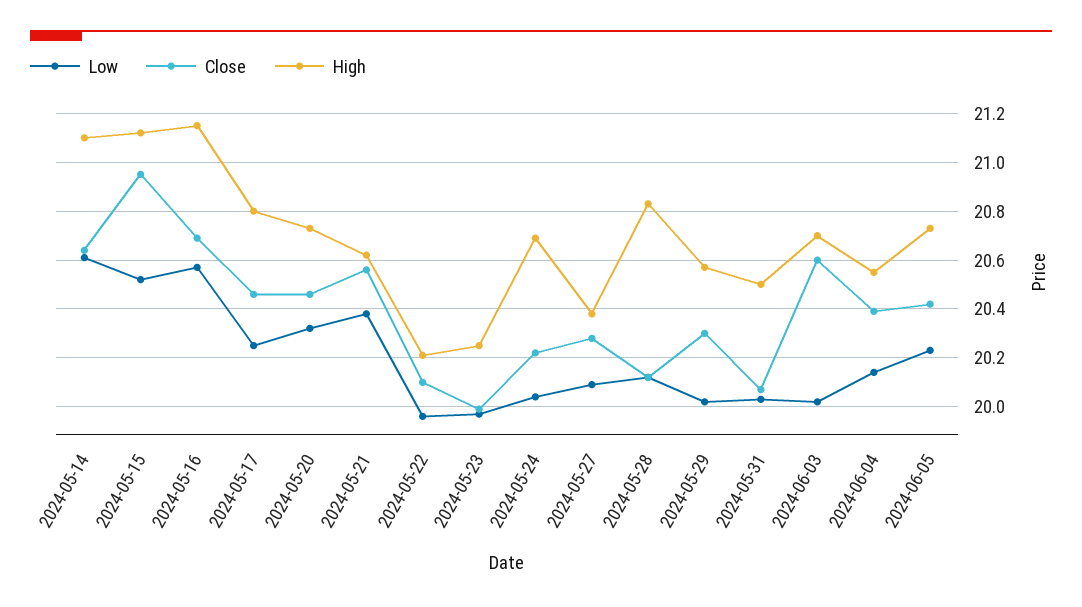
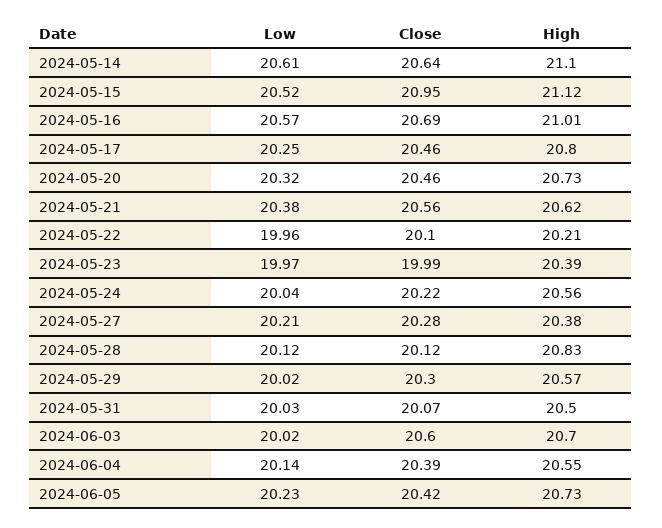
High, 2024-05-16: 21.15 -> 21.01
High, 2024-05-23: 20.25 -> 20.39
High, 2024-05-24: 20.7 -> 20.56
Low, 2024-05-27: 20.1 -> 20.21

